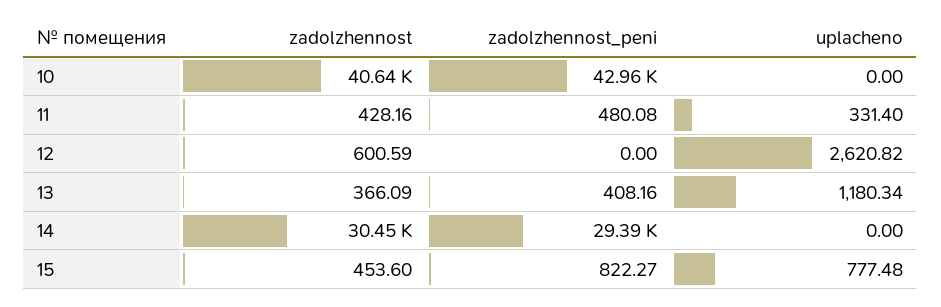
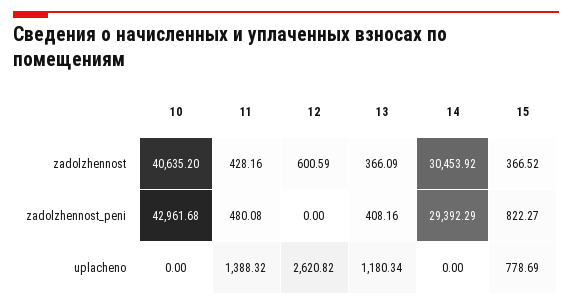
uplacheno, 11: 331.4 -> 1388.32
zadolzhennost, 15: 453.6 -> 366.52
uplacheno, 15: 777.48 -> 778.69

